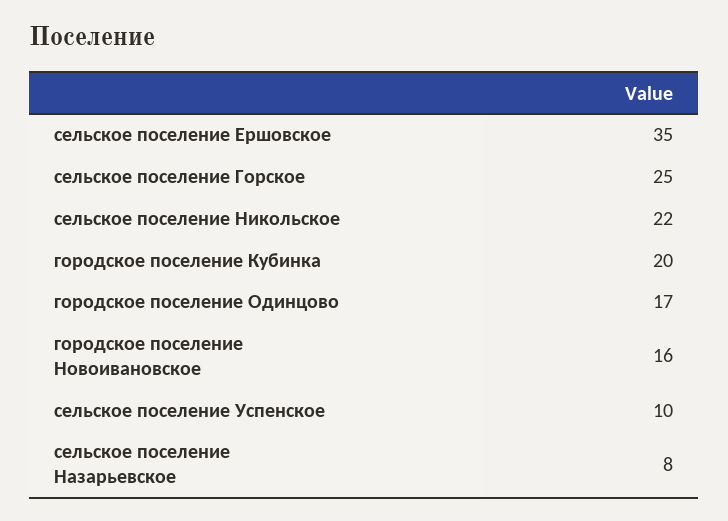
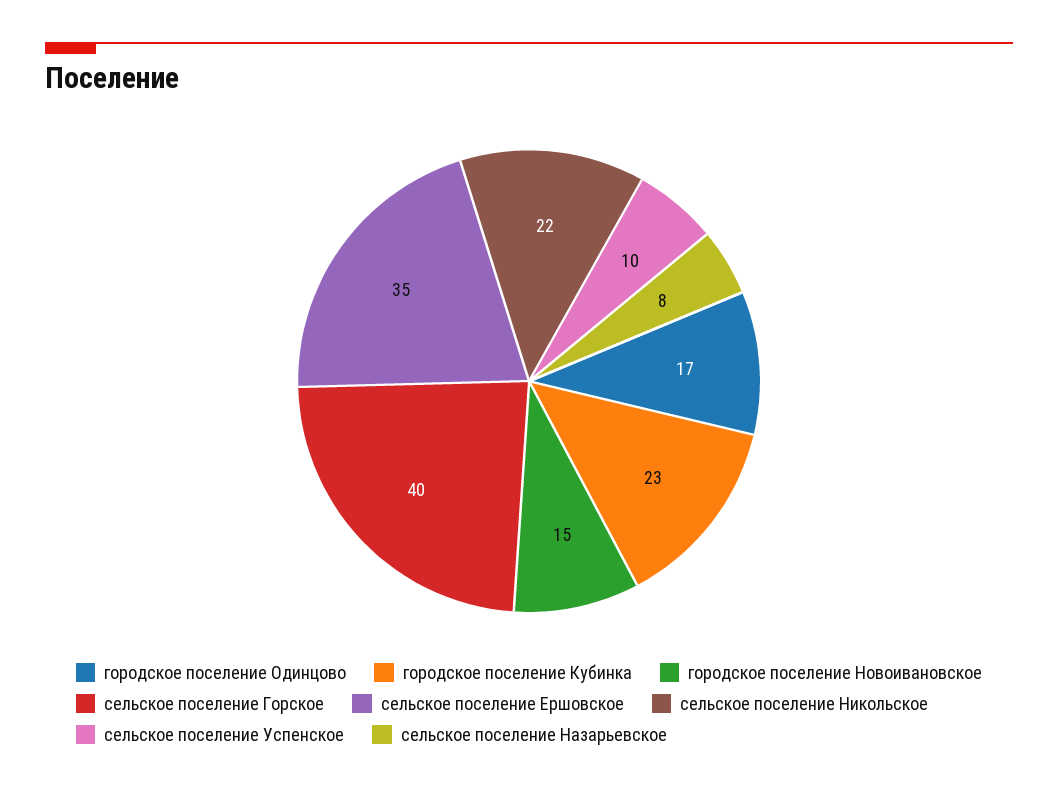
сельское поселение Горское: 25 -> 40
городское поселение Кубинка: 20 -> 23
городское поселение Новоивановское: 16 -> 15

